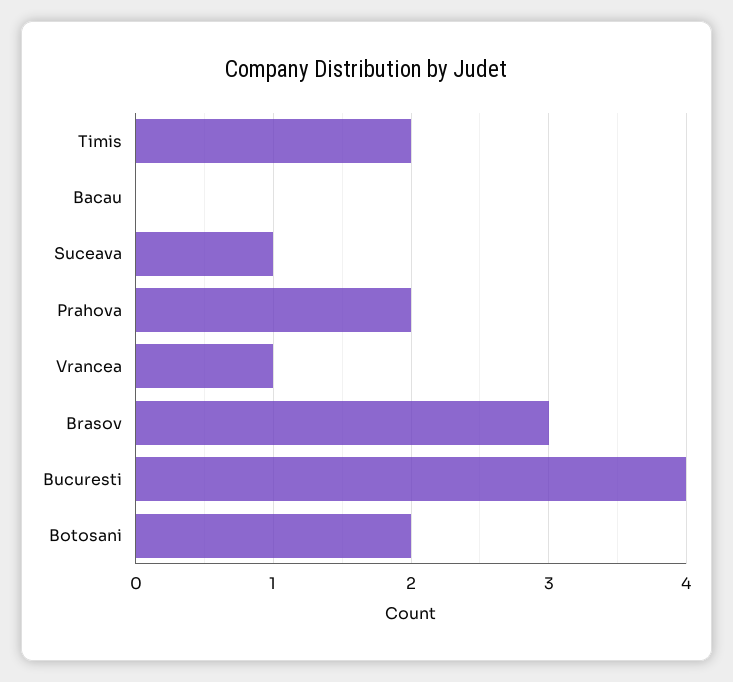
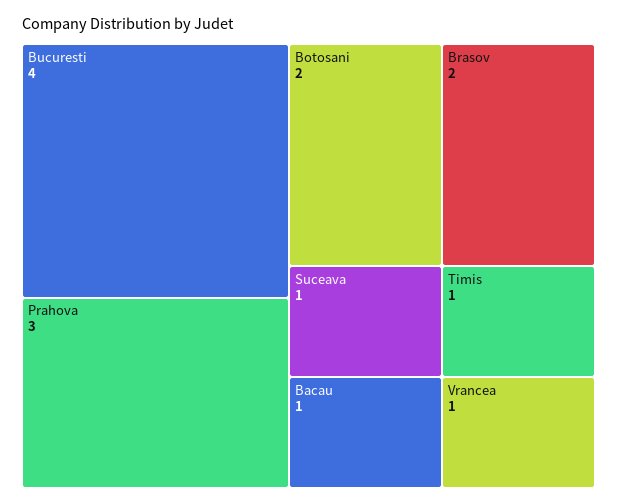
Timis: 2 -> 1
Bacau: 0 -> 1
Prahova: 2 -> 3
Brasov: 3 -> 2

